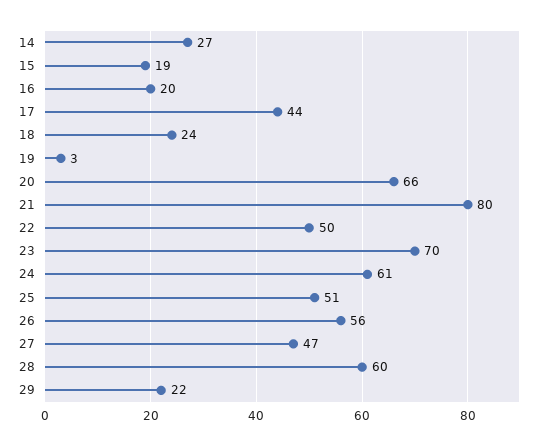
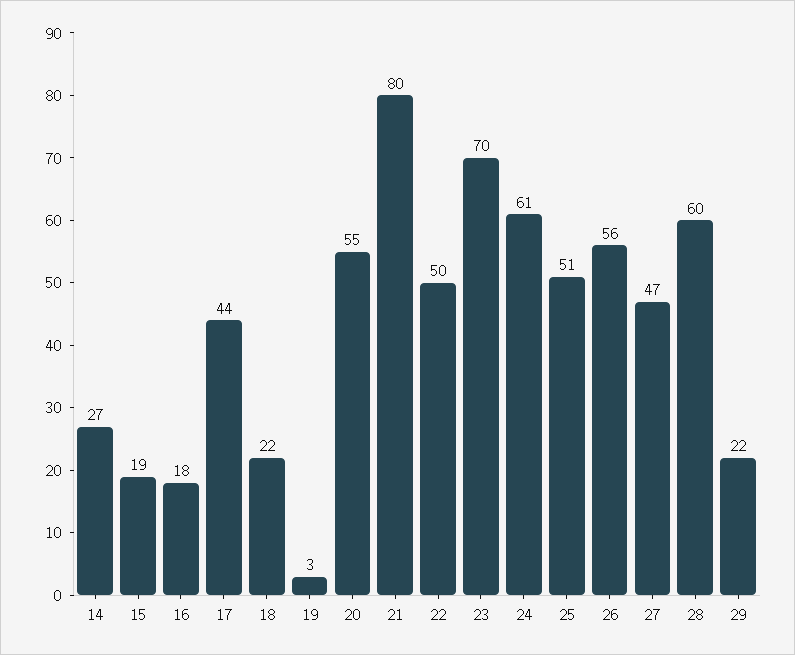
16: 20 -> 18
18: 24 -> 22
20: 66 -> 55

